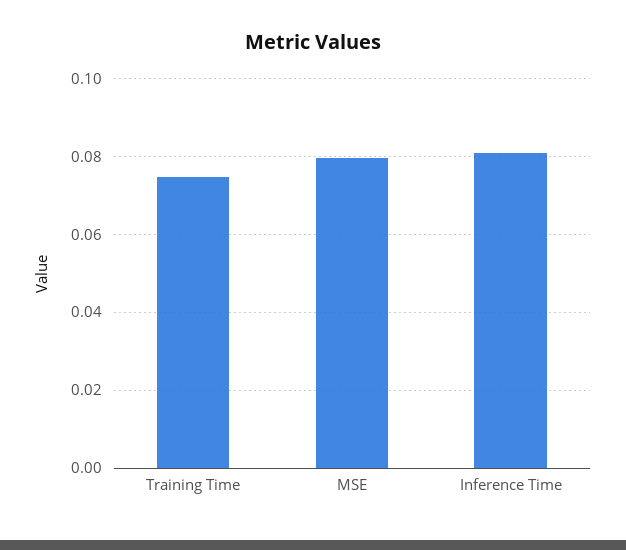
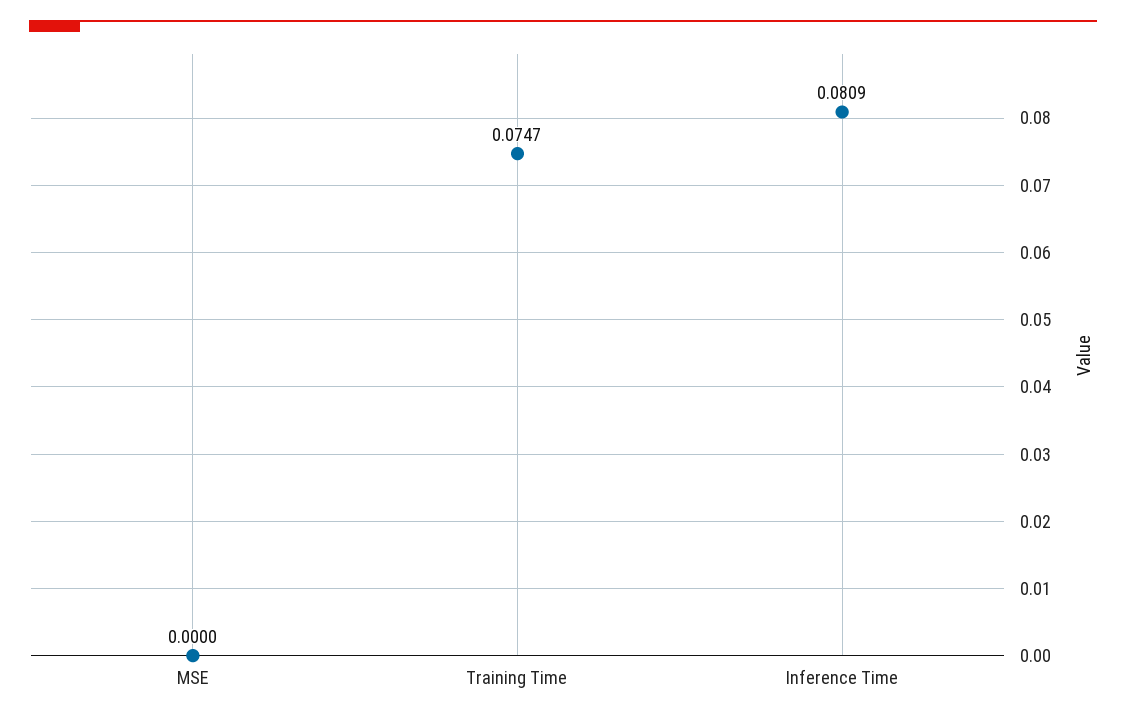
MSE: 0.08 -> 0

